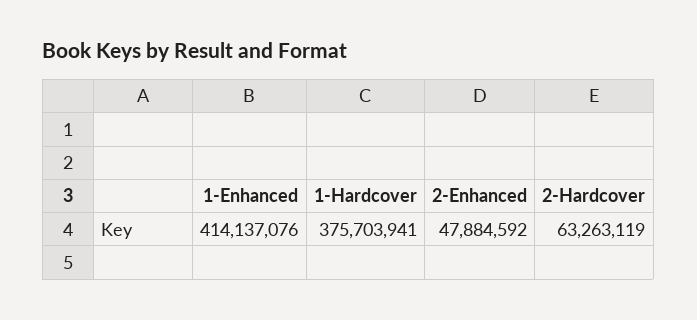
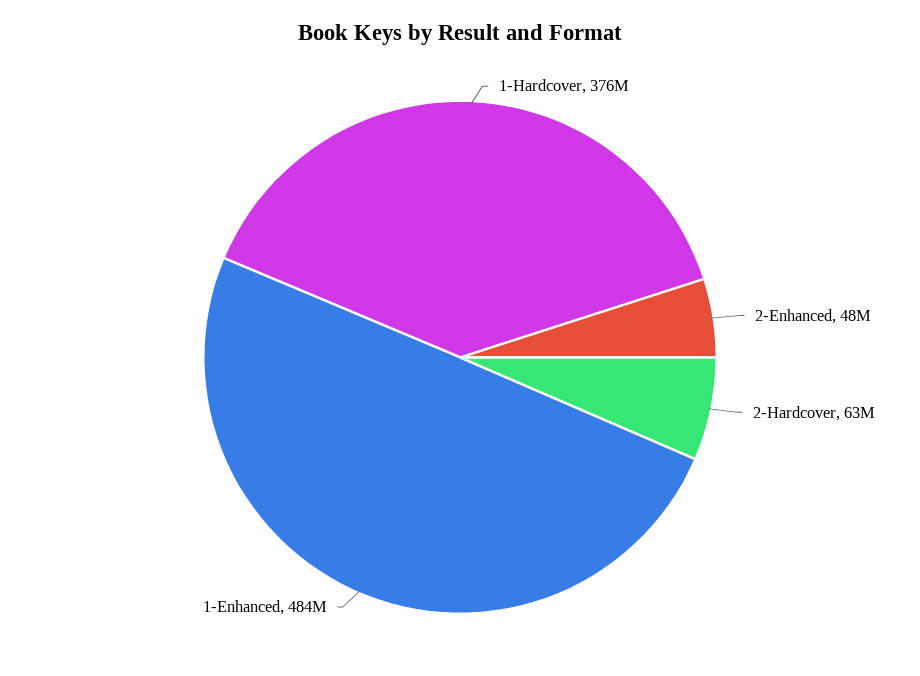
1-Enhanced: 414137076 -> 484000000

